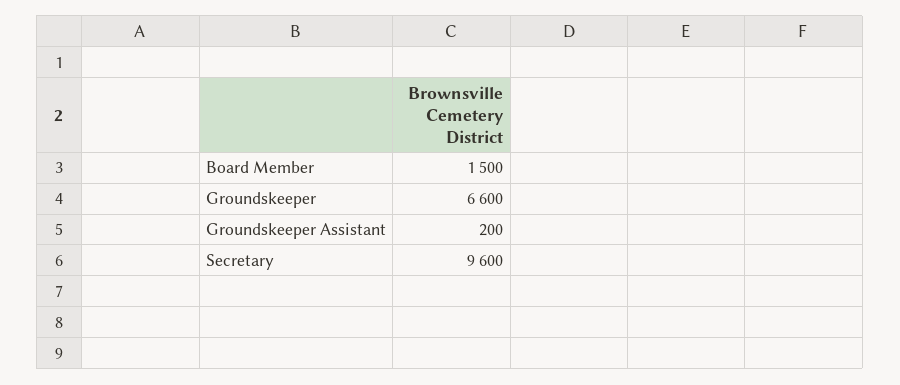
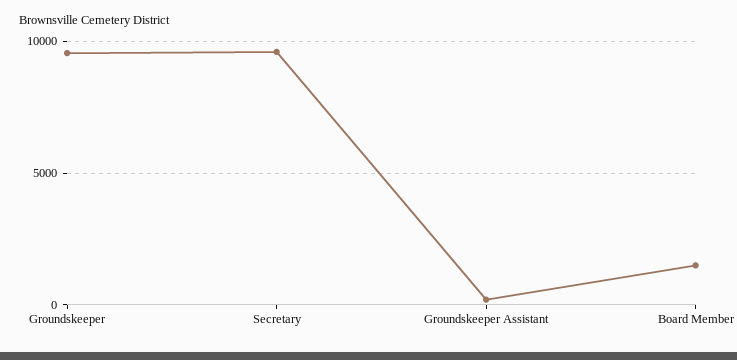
Groundskeeper: 6600 -> 9500

